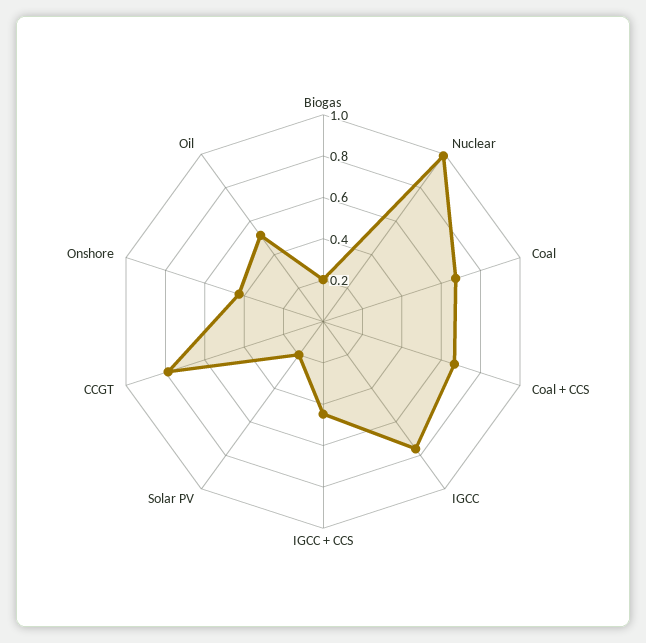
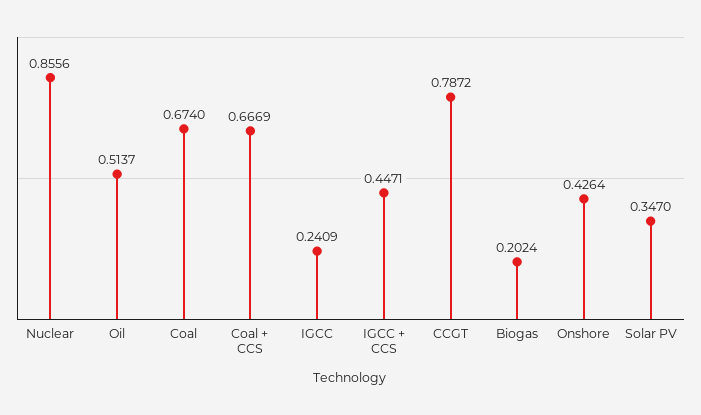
Nuclear: 1 -> 0.8556
IGCC: 0.75 -> 0.2409
Solar PV: 0.2 -> 0.347

